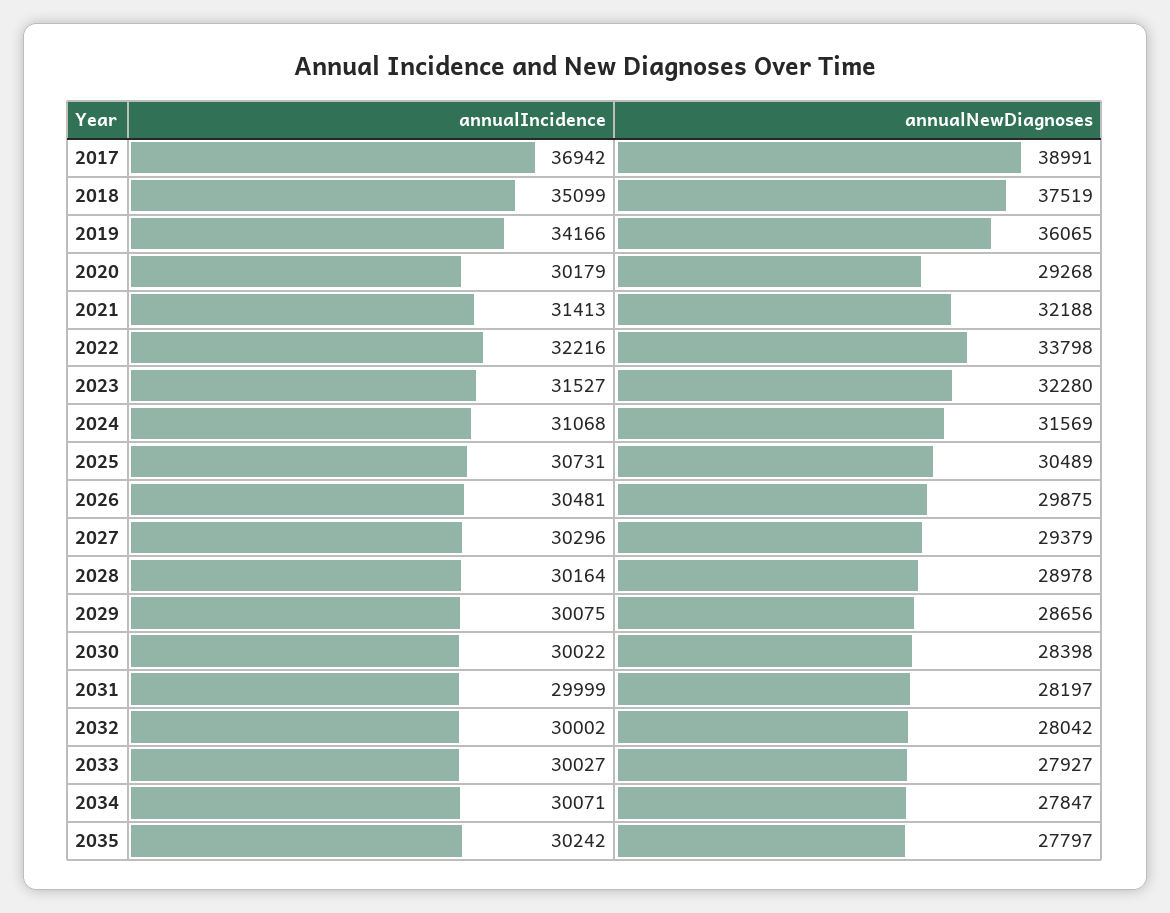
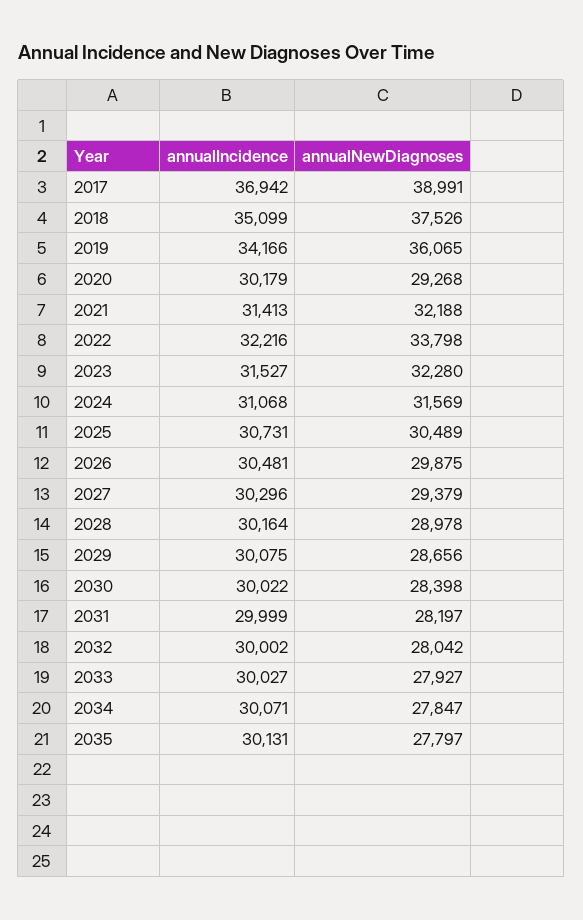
annualNewDiagnoses, 2018: 37519 -> 37526
annualIncidence, 2035: 30242 -> 30131

